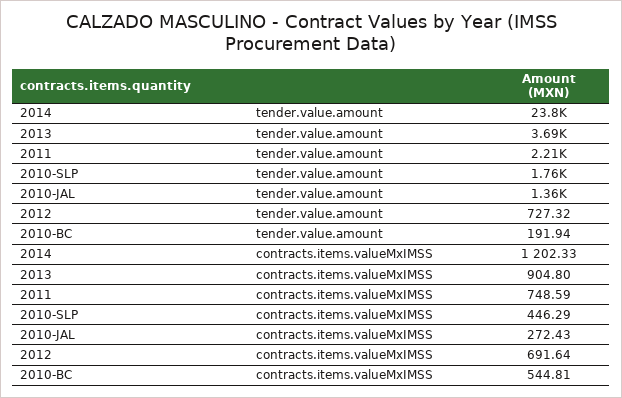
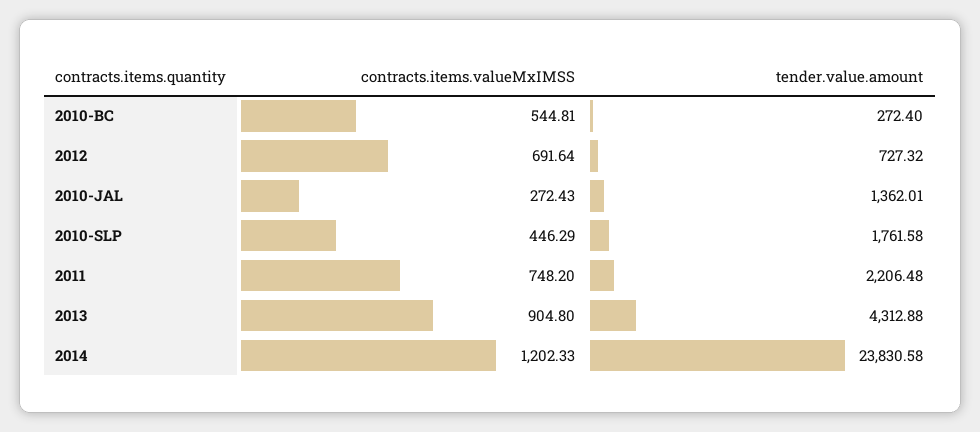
2013, tender.value.amount: 3690 -> 4312.88
2010-BC, tender.value.amount: 191.94 -> 272.4
2011, contracts.items.valueMxIMSS: 748.59 -> 748.2

